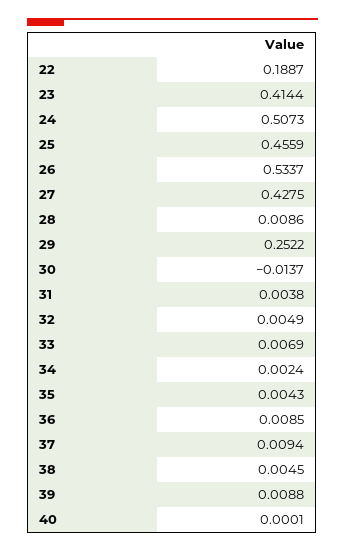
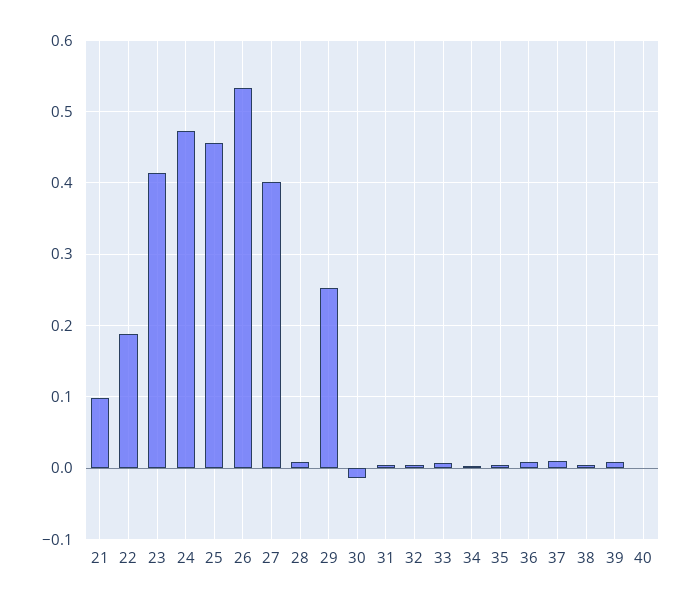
24: 0.5073 -> 0.47
27: 0.4275 -> 0.4
21: none -> 0.1

